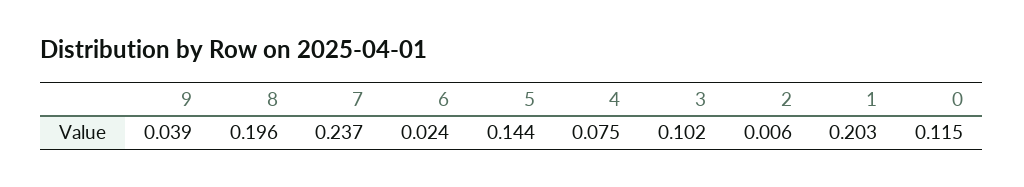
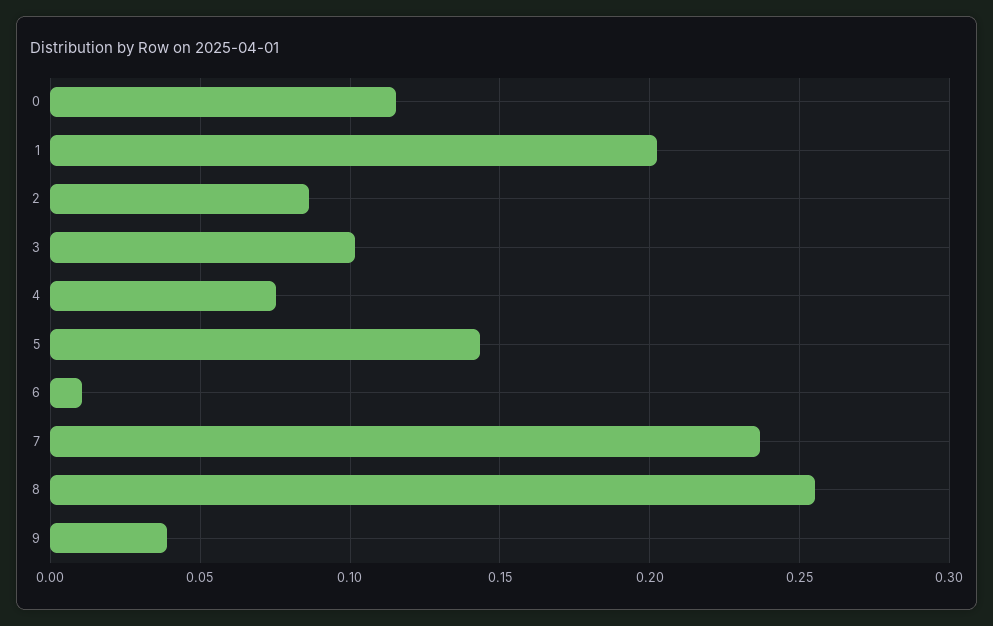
8: 0.196 -> 0.255
6: 0.024 -> 0.01
2: 0.006 -> 0.085

